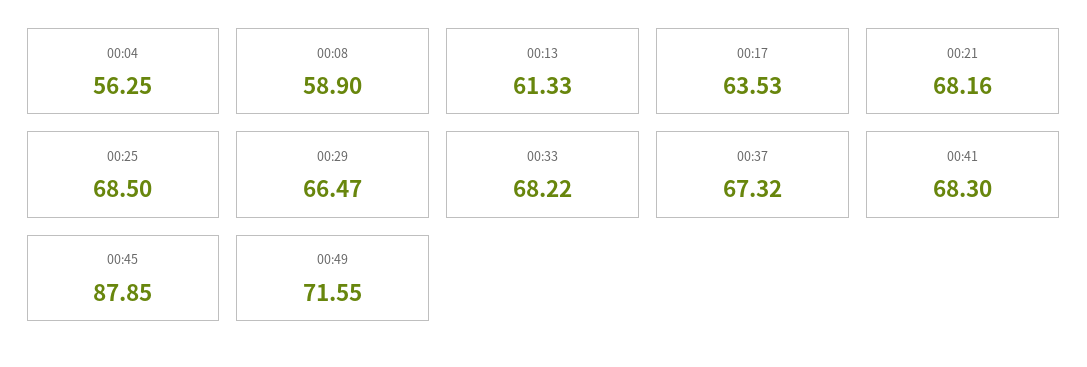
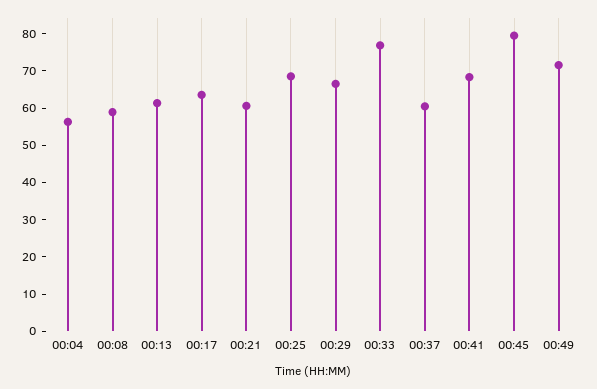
00:21: 68.16 -> 60
00:33: 68.22 -> 77.5
00:37: 67.32 -> 60
00:45: 87.85 -> 80

